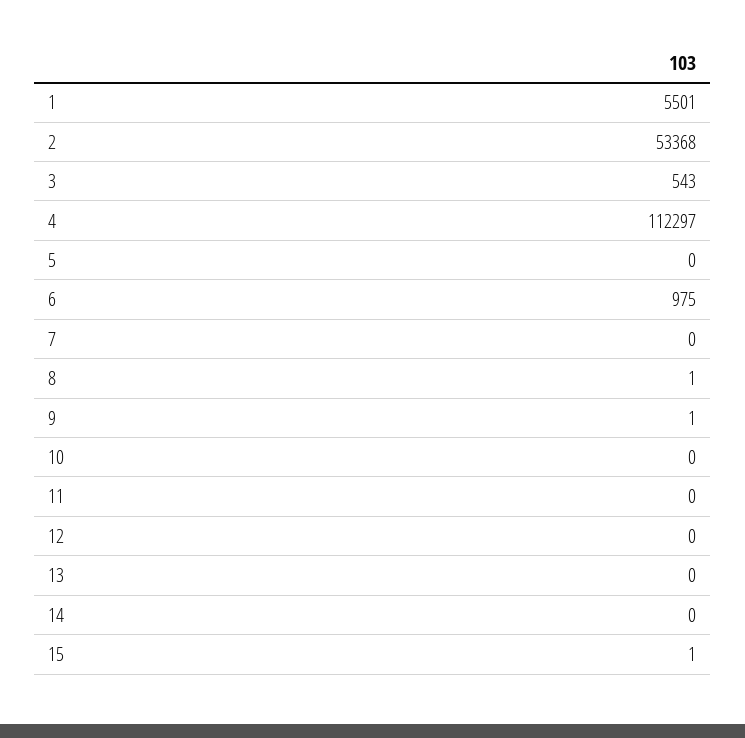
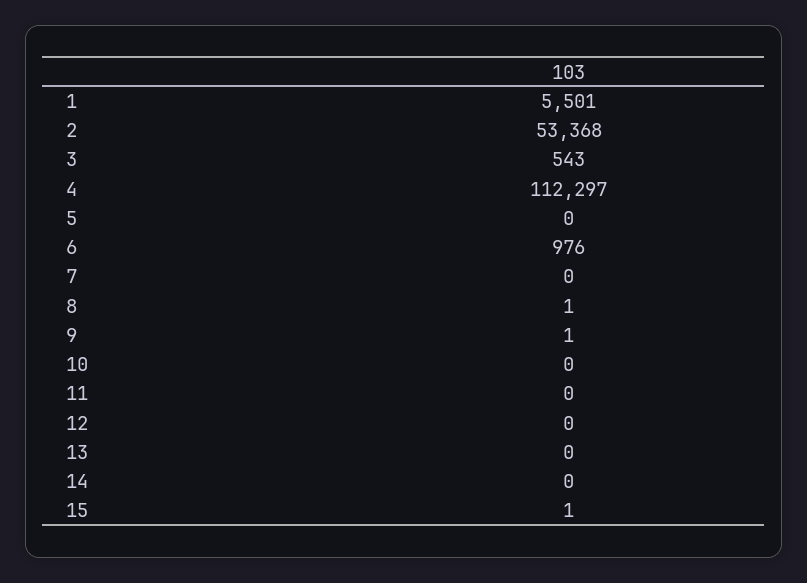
6: 975 -> 976

